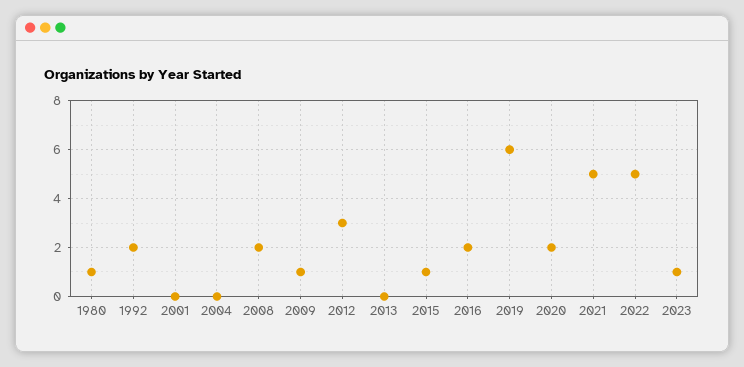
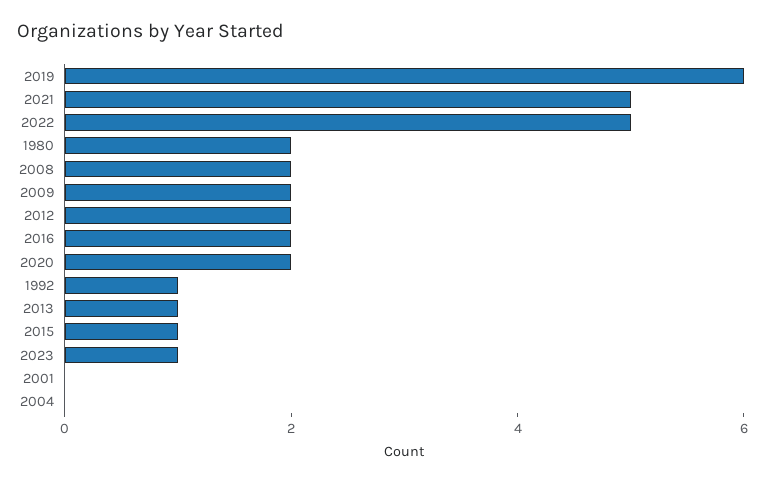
1980: 1 -> 2
1992: 2 -> 1
2009: 1 -> 2
2012: 3 -> 2
2013: 0 -> 1

